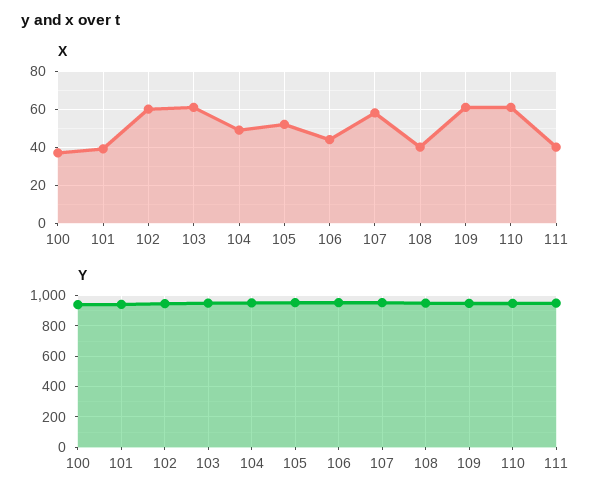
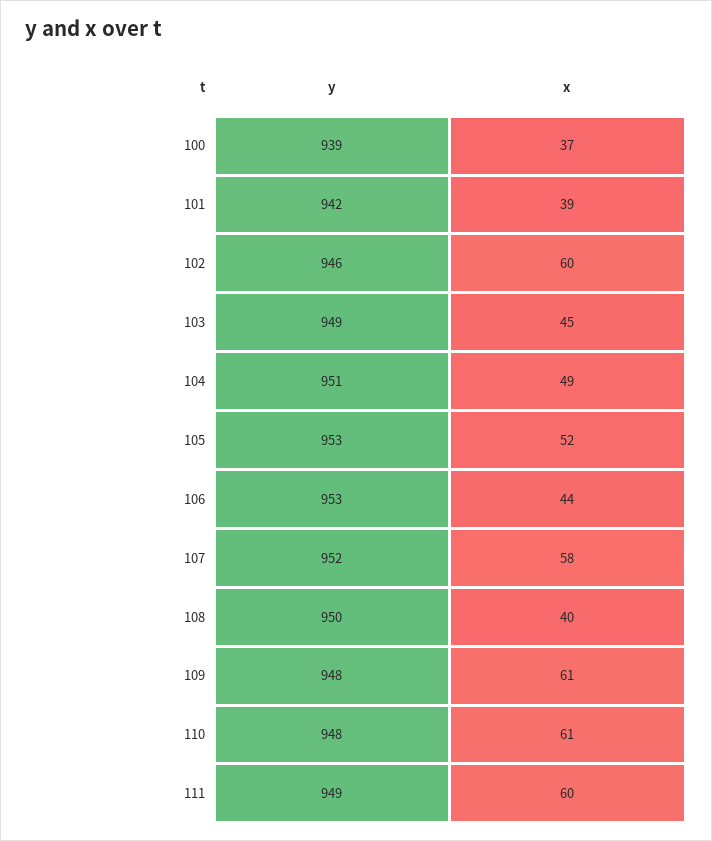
X, 103: 60 -> 45
X, 111: 40 -> 60

